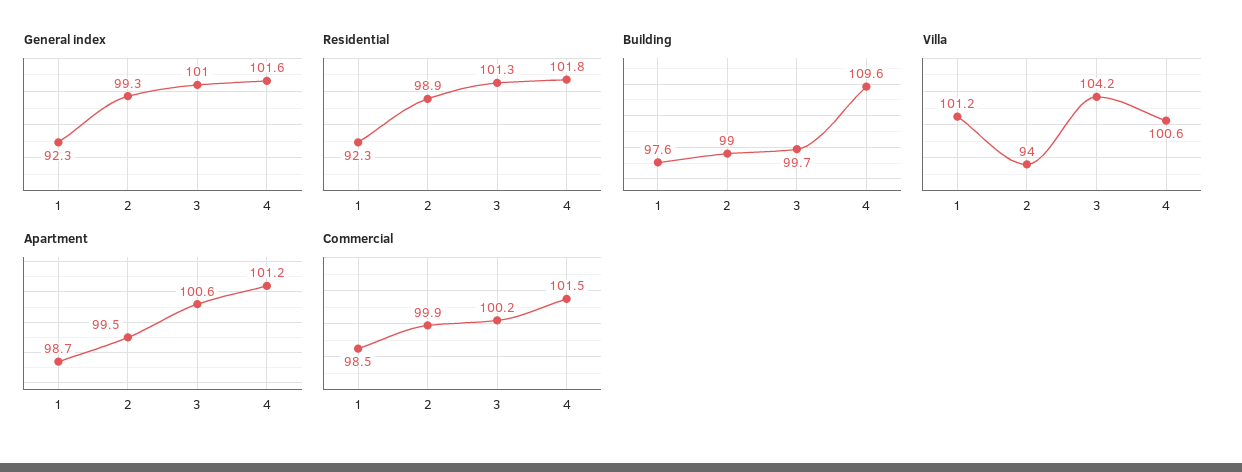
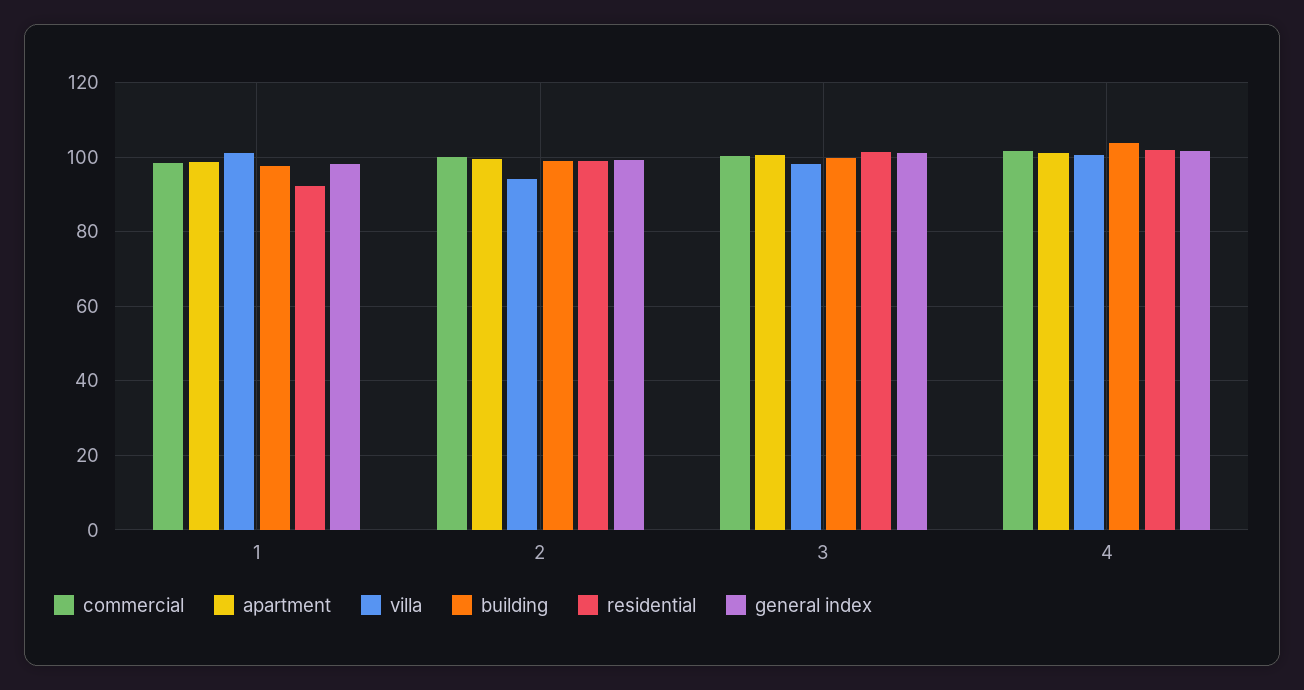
General index, 1: 92.3 -> 98
Building, 4: 109.6 -> 104
Villa, 3: 104.2 -> 98

